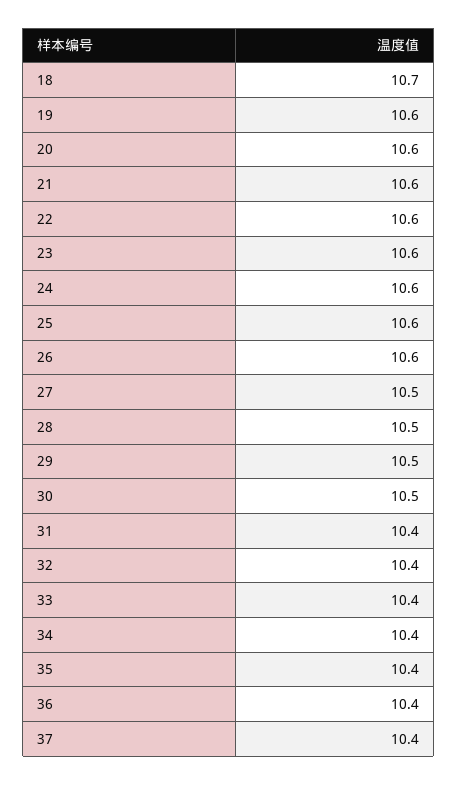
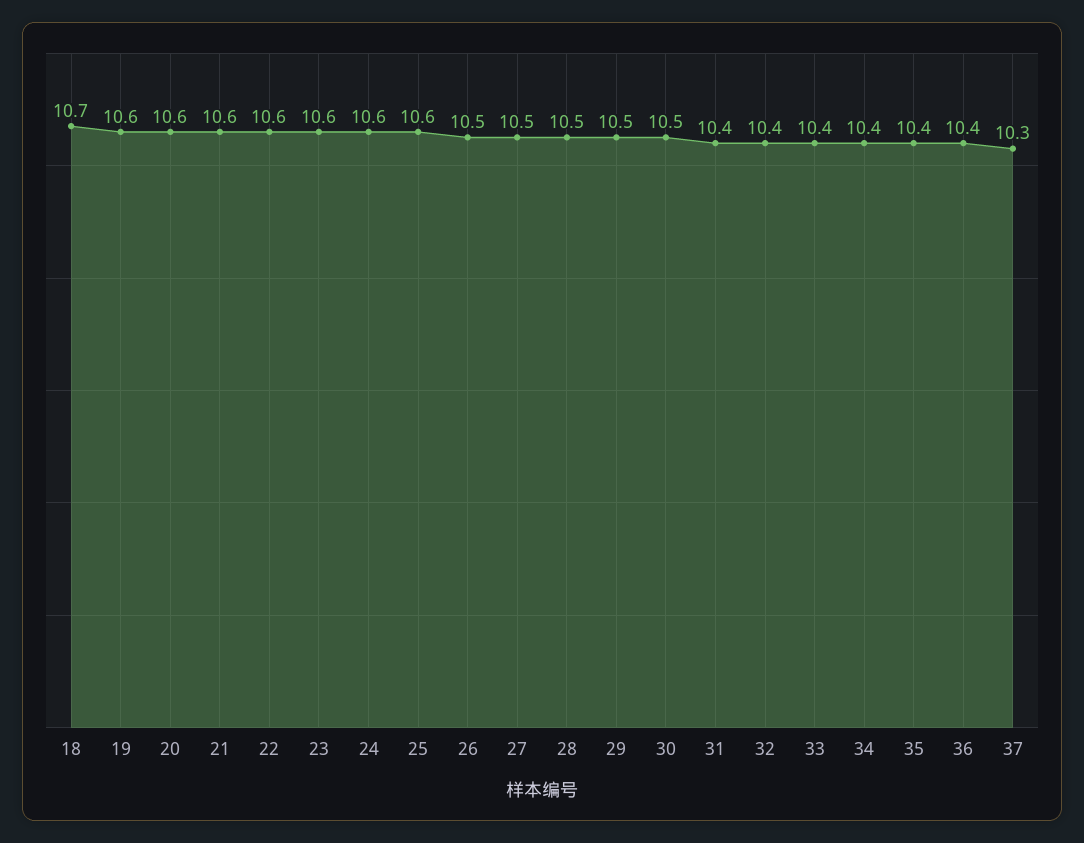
26: 10.6 -> 10.5
37: 10.4 -> 10.3

